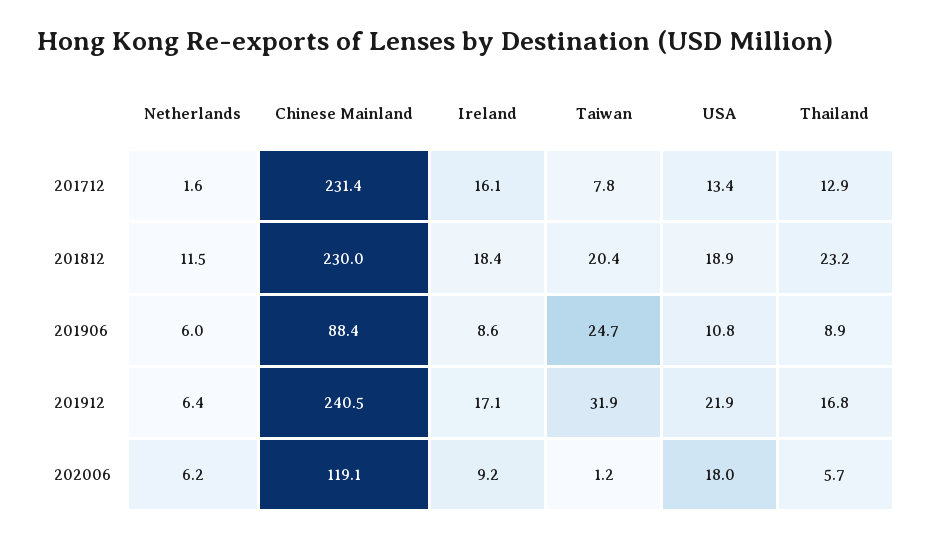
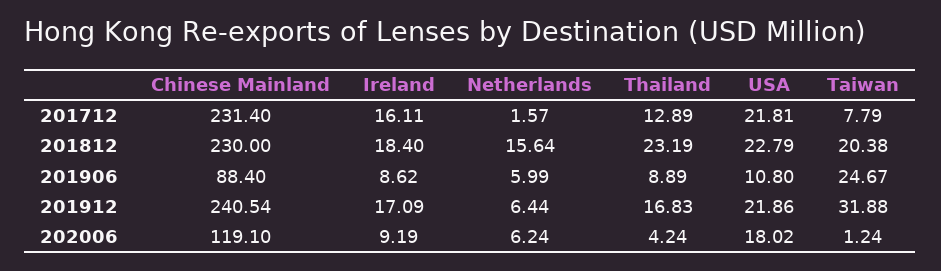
USA, 201712: 13.4 -> 21.81
Netherlands, 201812: 11.5 -> 15.64
USA, 201812: 18.9 -> 22.79
Thailand, 202006: 5.7 -> 4.24

